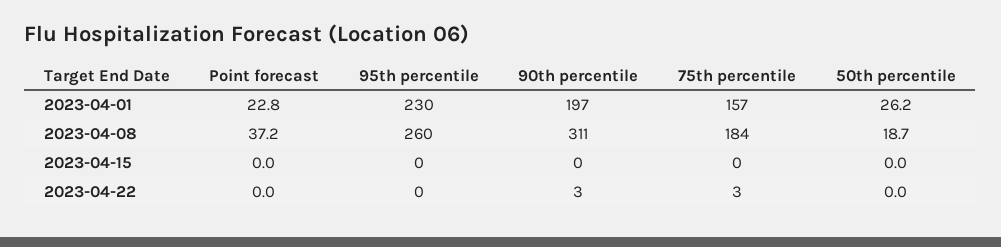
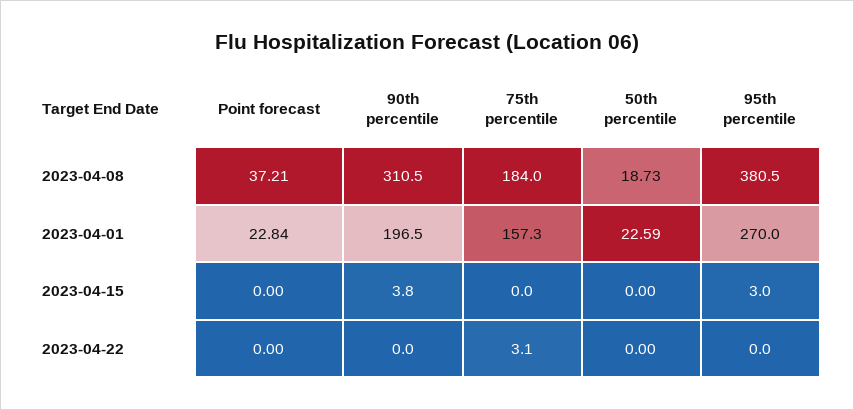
95th percentile, 2023-04-01: 230 -> 270
50th percentile, 2023-04-01: 26.2 -> 22.59
95th percentile, 2023-04-08: 260 -> 380.5
95th percentile, 2023-04-15: 0 -> 3
90th percentile, 2023-04-15: 0 -> 3.8
90th percentile, 2023-04-22: 3 -> 0

